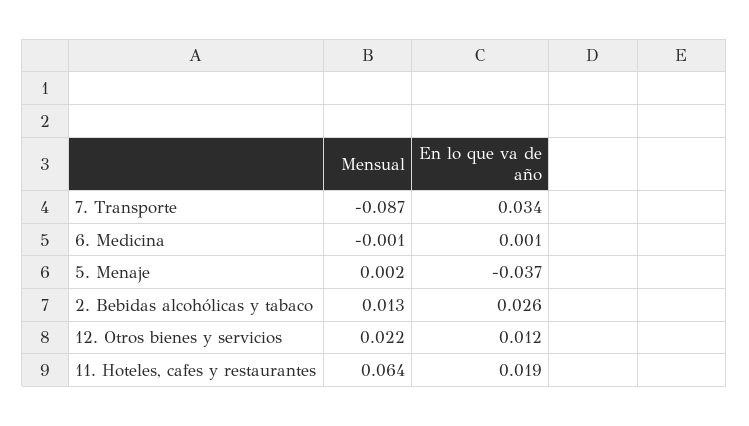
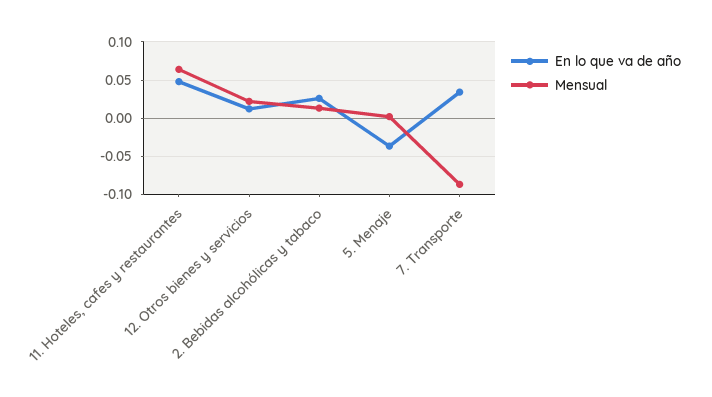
Mensual, 6. Medicina: -0.001 -> none
En lo que va de año, 6. Medicina: 0.001 -> none
En lo que va de año, 11. Hoteles, cafes y restaurantes: 0.019 -> 0.05

